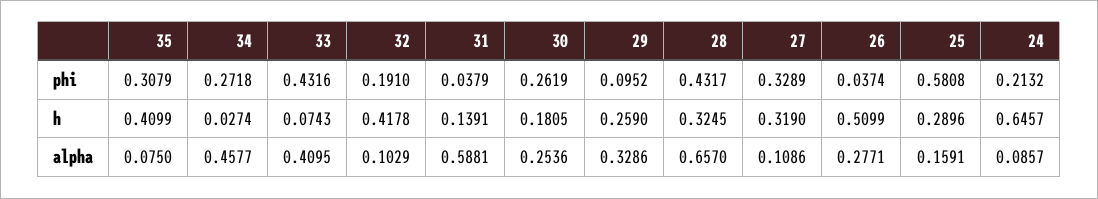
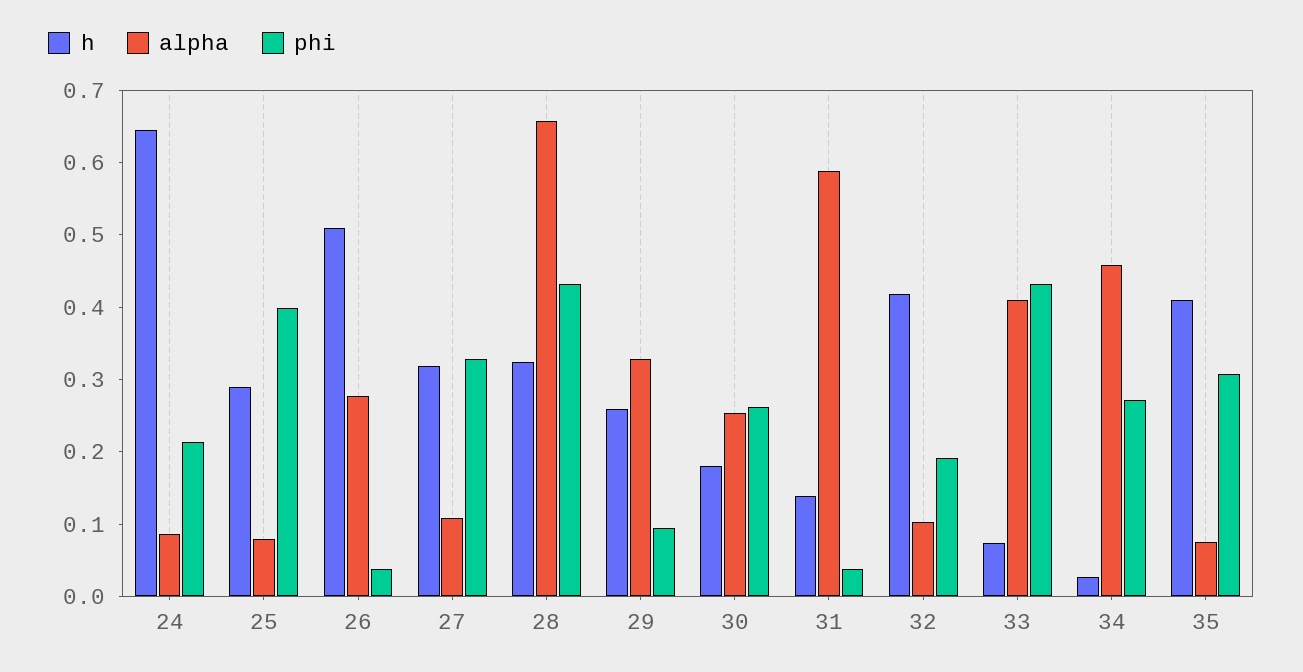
phi, 25: 0.5808 -> 0.4
alpha, 25: 0.1591 -> 0.08

